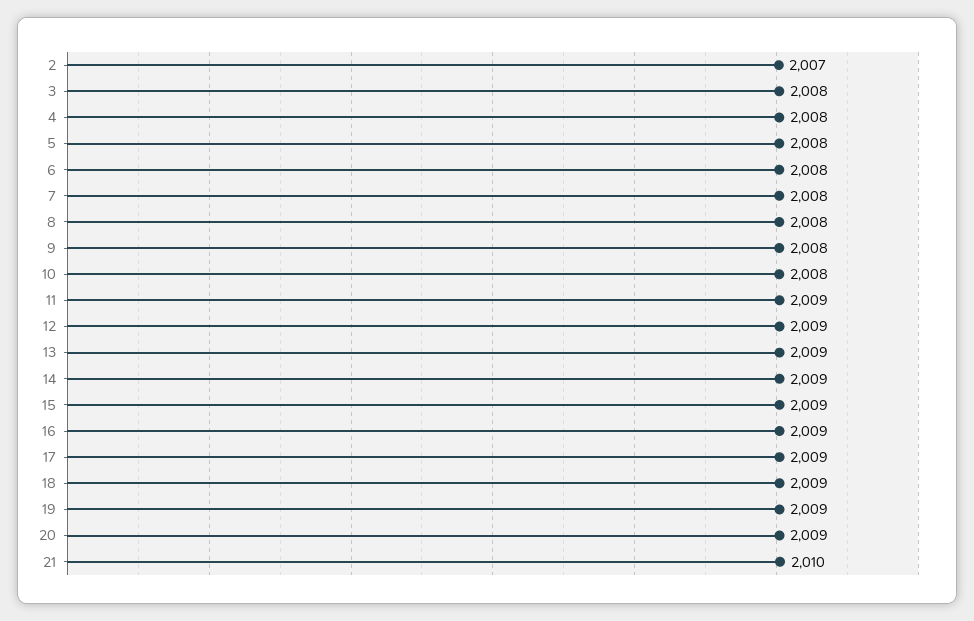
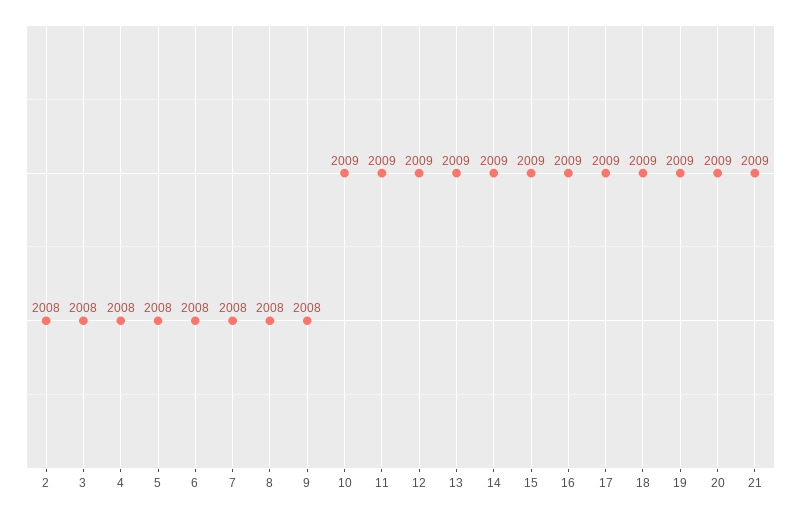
2: 2007 -> 2008
10: 2008 -> 2009
21: 2010 -> 2009

